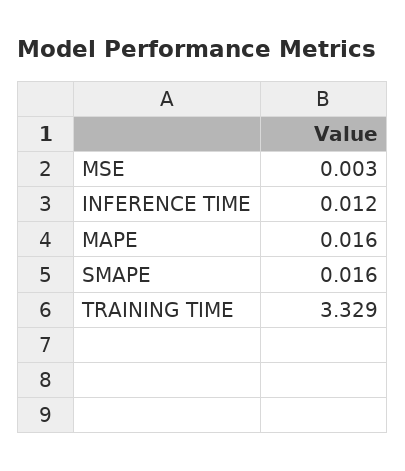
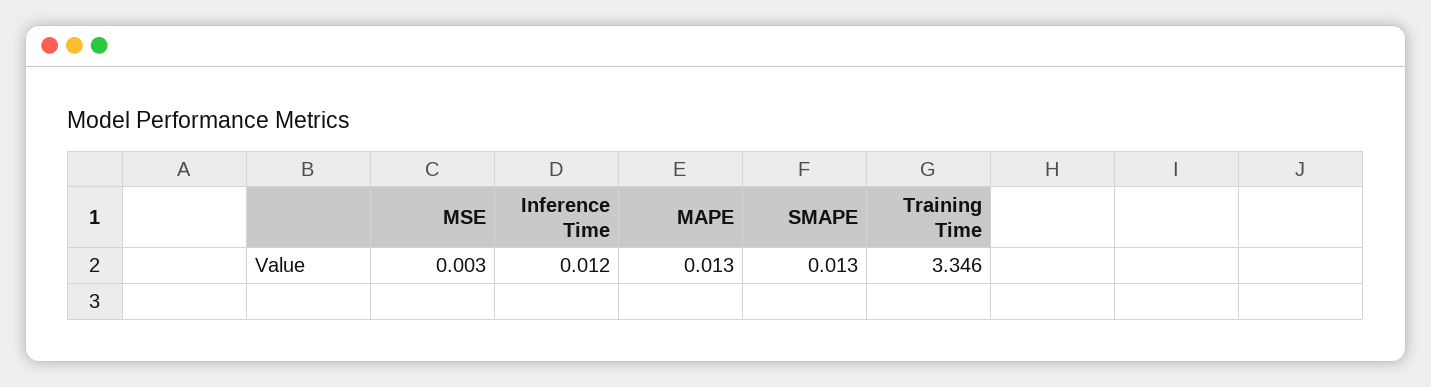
MAPE: 0.016 -> 0.013
SMAPE: 0.016 -> 0.013
TRAINING TIME: 3.329 -> 3.346

